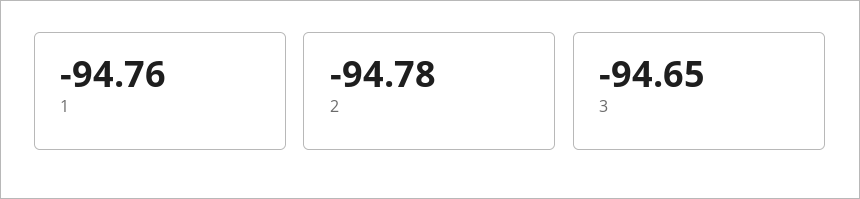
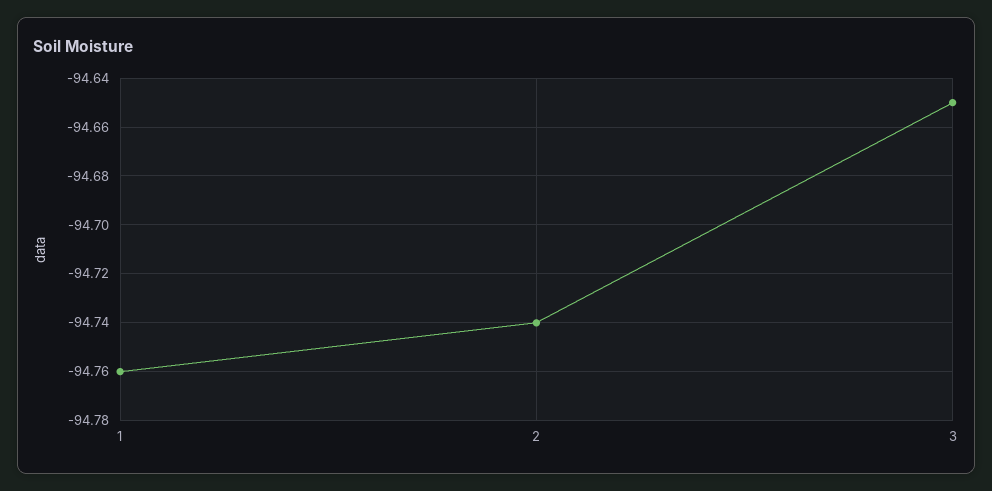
2: -94.78 -> -94.74

